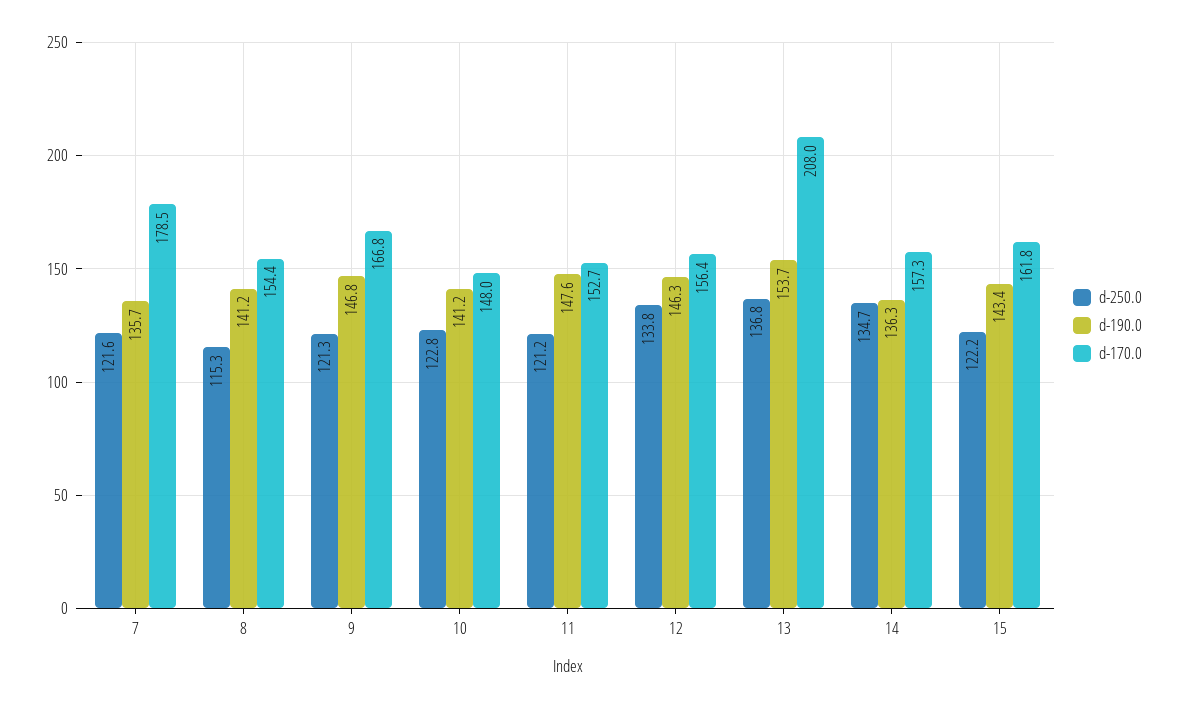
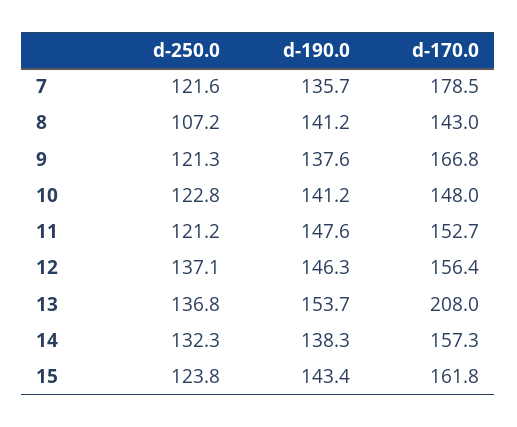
d-250.0, 8: 115.3 -> 107.2
d-170.0, 8: 154.4 -> 143
d-190.0, 9: 146.8 -> 137.6
d-250.0, 12: 133.8 -> 137.1
d-250.0, 14: 134.7 -> 132.3
d-190.0, 14: 136.3 -> 138.3
d-250.0, 15: 122.2 -> 123.8

